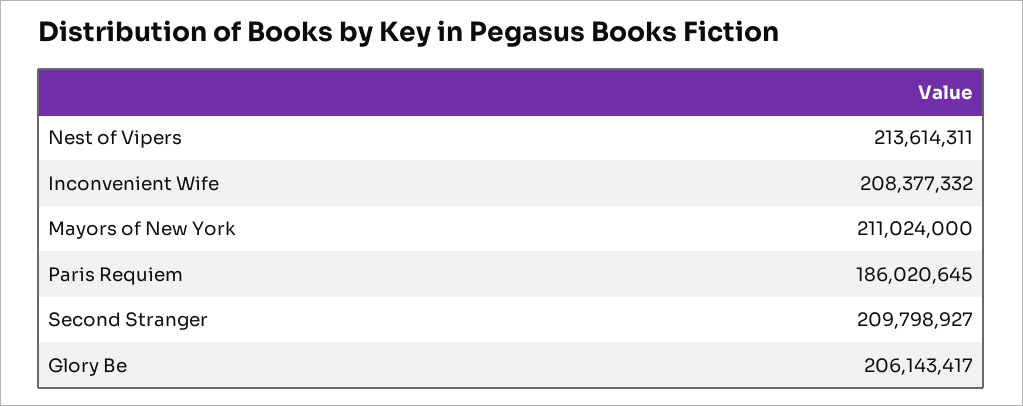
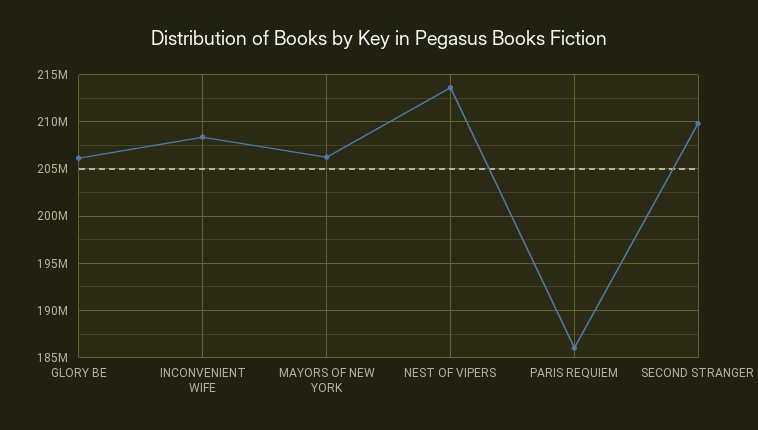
Mayors of New York: 211024000 -> 206000000

